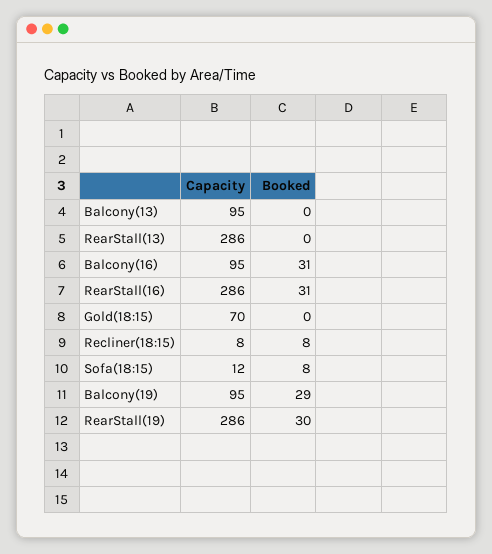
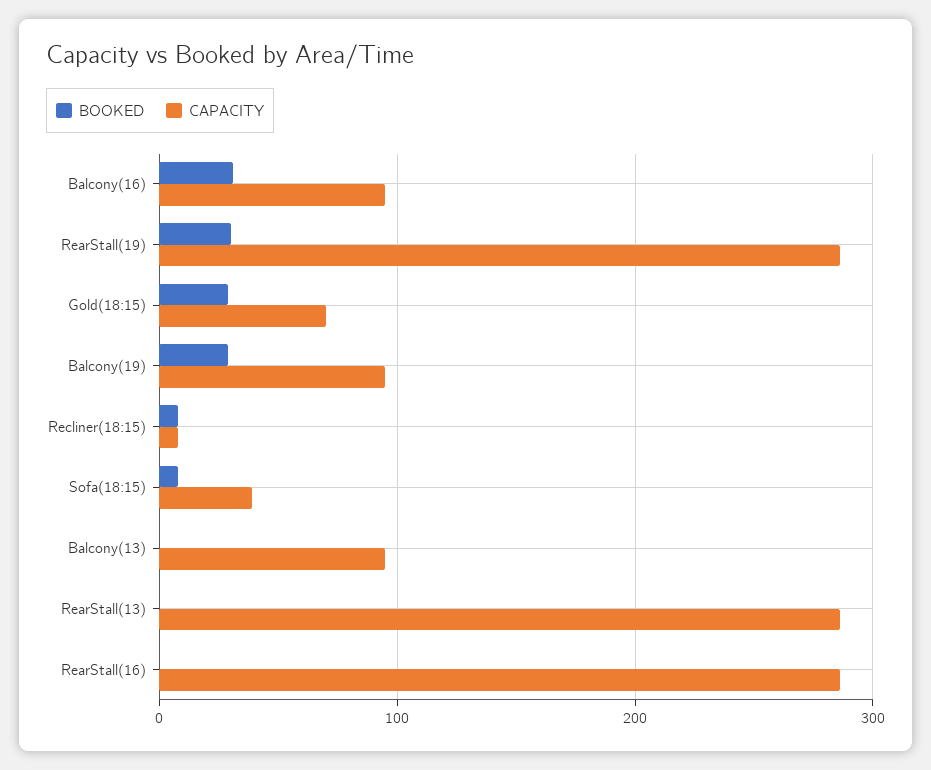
Booked, RearStall(16): 31 -> 0
Booked, Gold(18:15): 0 -> 30
Capacity, Sofa(18:15): 12 -> 40

